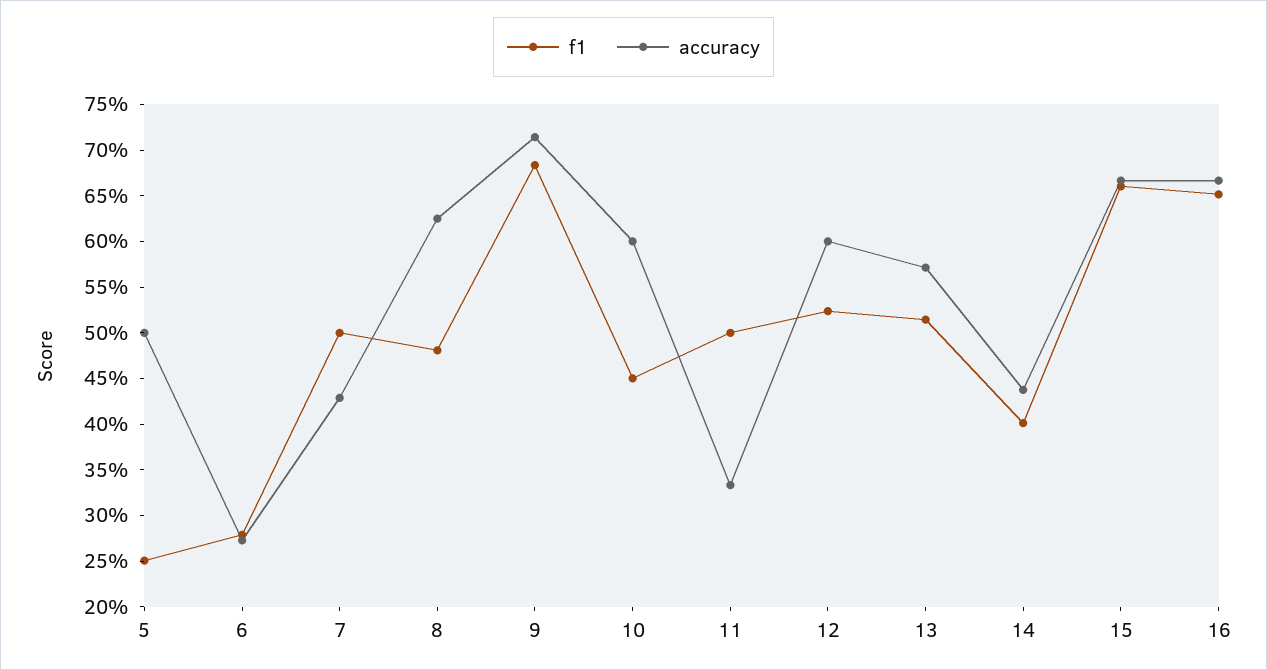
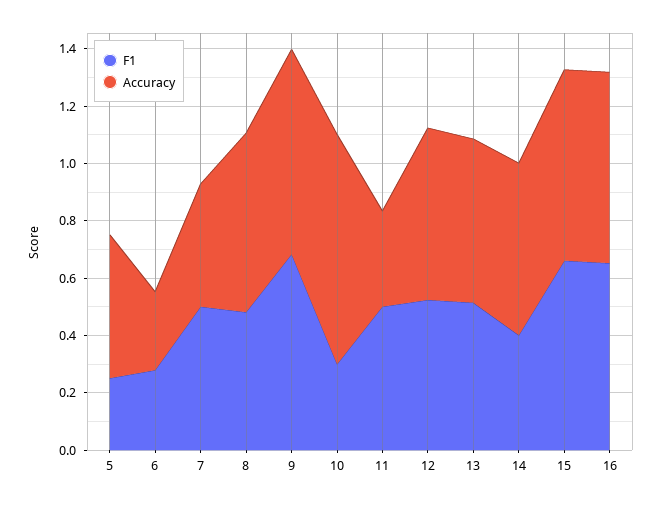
f1, 10: 0.45 -> 0.3
accuracy, 10: 0.6 -> 0.8
accuracy, 14: 0.44 -> 0.6

